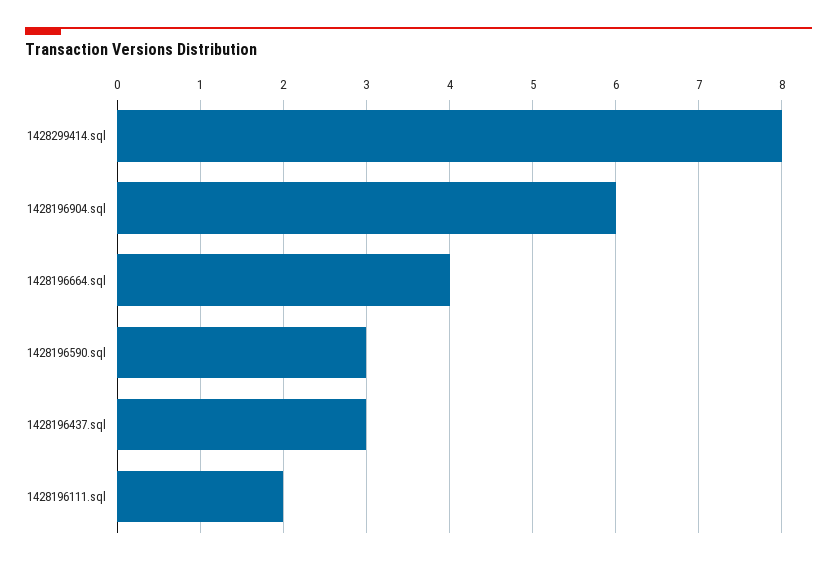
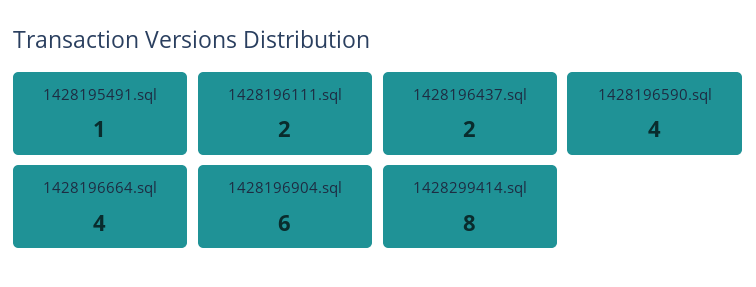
1428196590.sql: 3 -> 4
1428196437.sql: 3 -> 2
1428195491.sql: none -> 1

